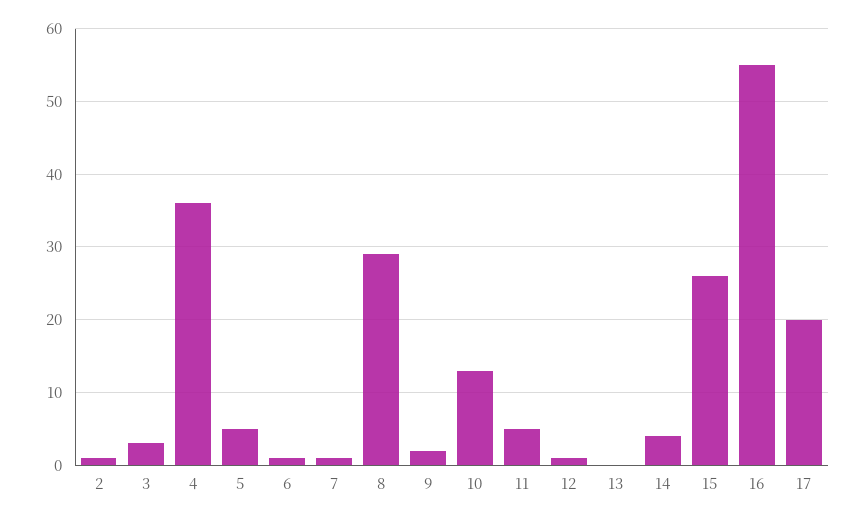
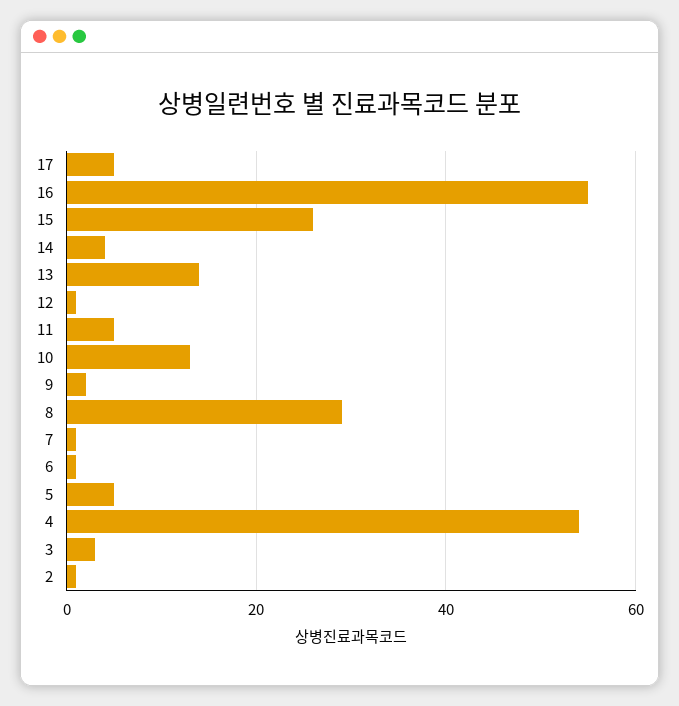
4: 36 -> 55
13: 0 -> 15
17: 20 -> 5

